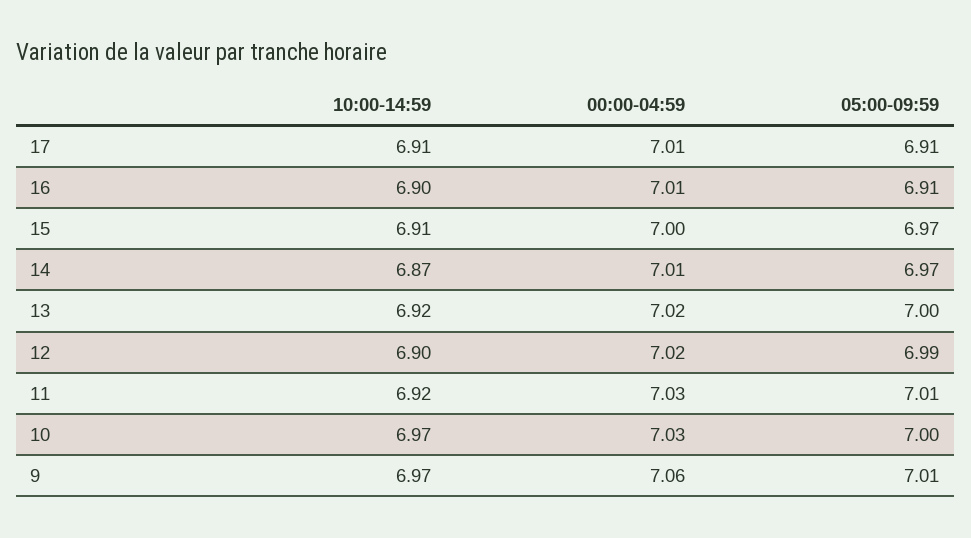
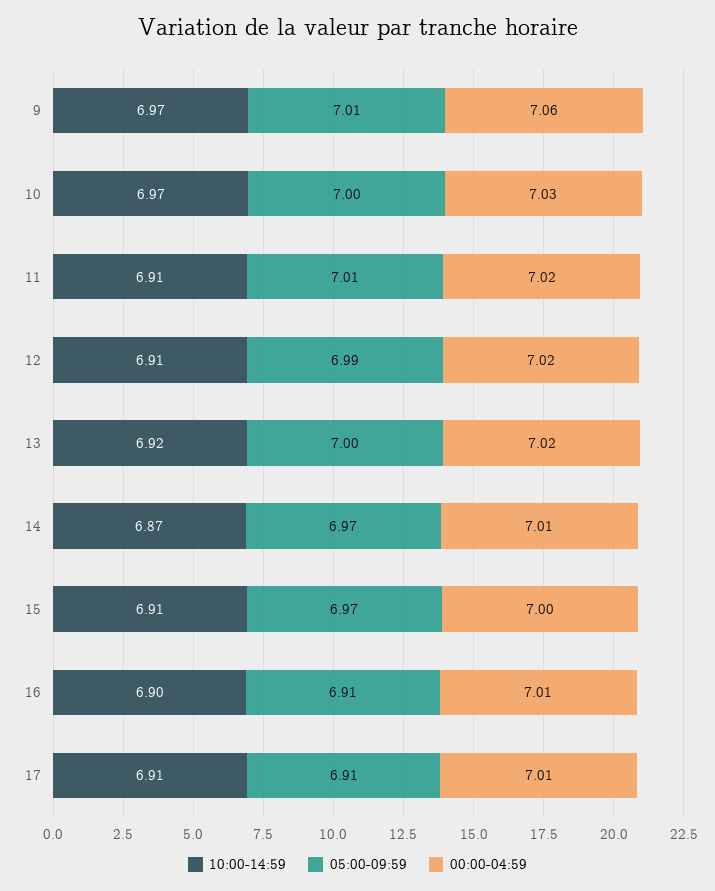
10:00-14:59, 12: 6.9 -> 6.91
10:00-14:59, 11: 6.92 -> 6.91
00:00-04:59, 11: 7.03 -> 7.02

